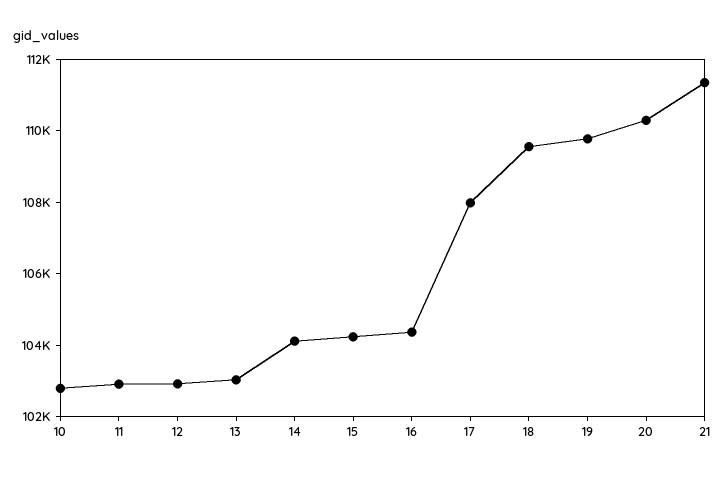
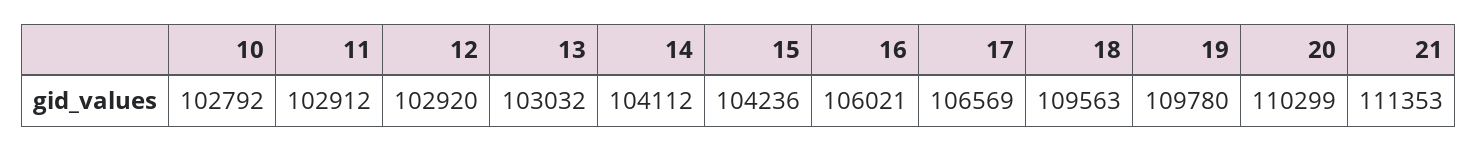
16: 104500 -> 106021
17: 108000 -> 106569

